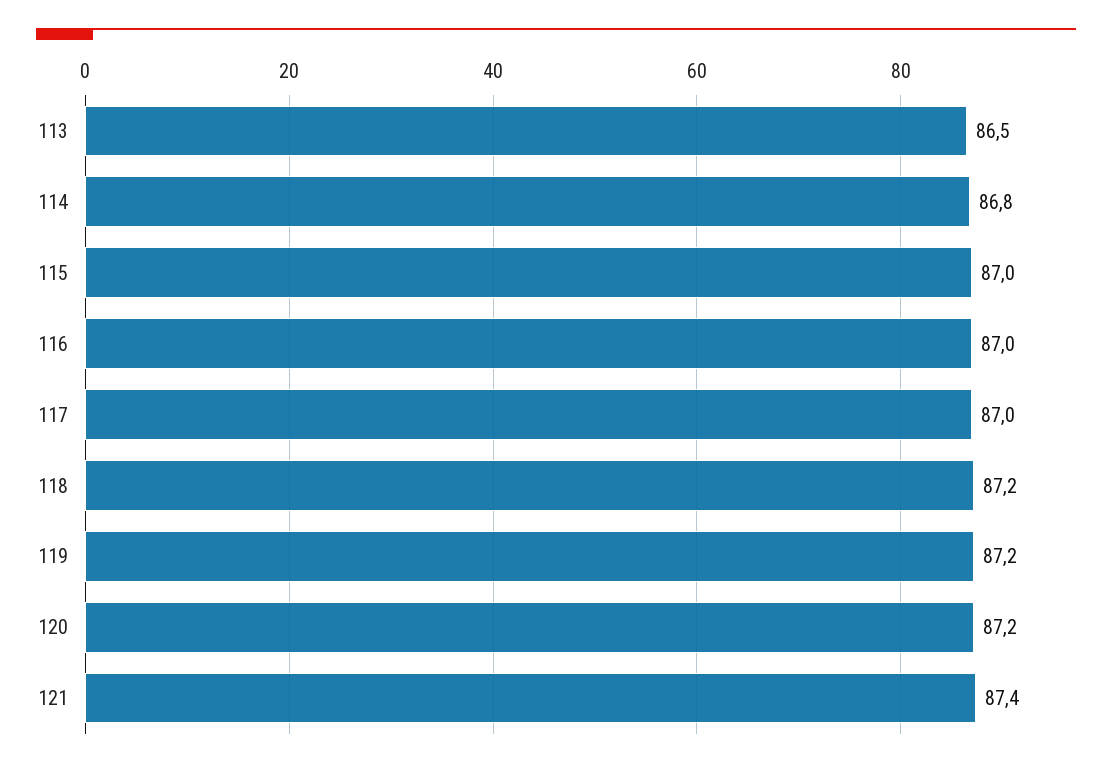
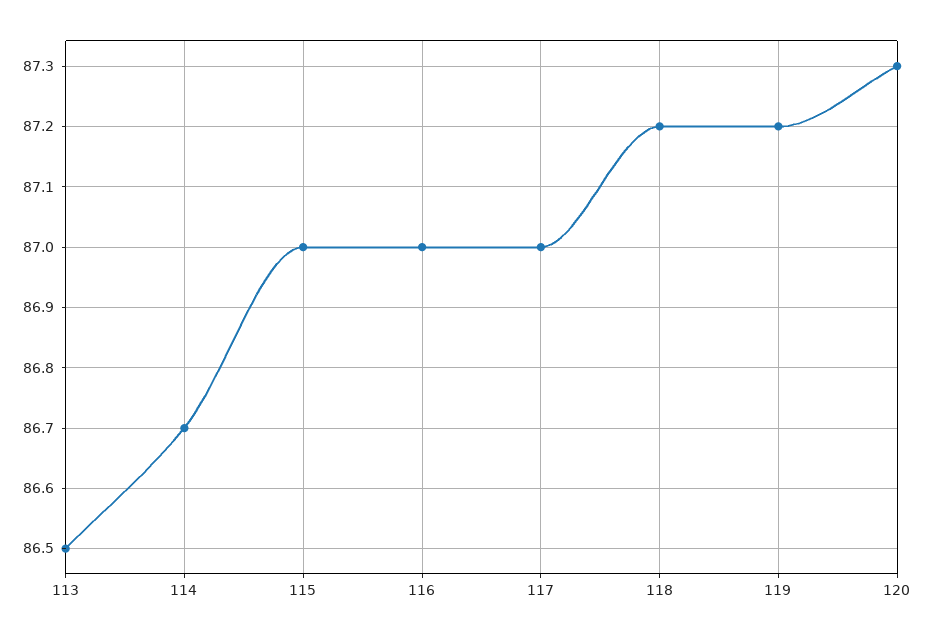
114: 86.8 -> 86.7
120: 87.2 -> 87.3
121: 87.4 -> none

